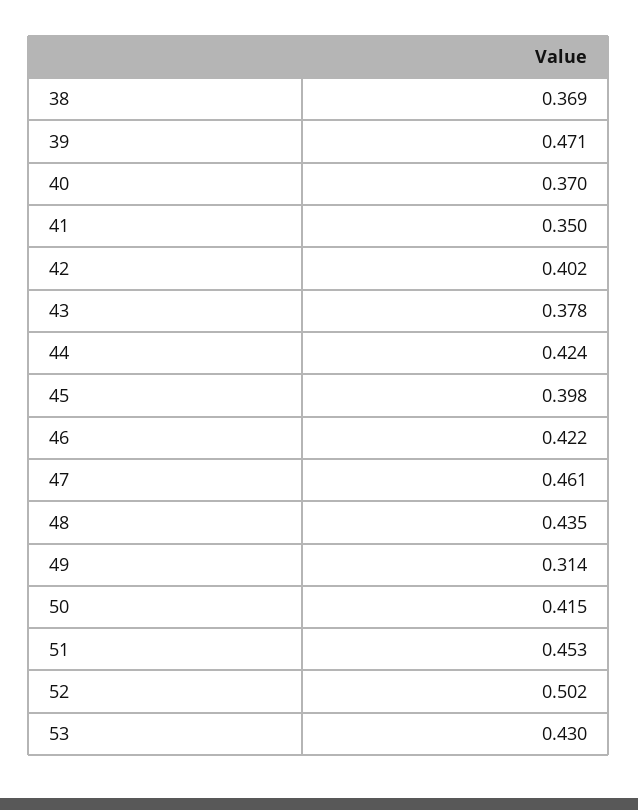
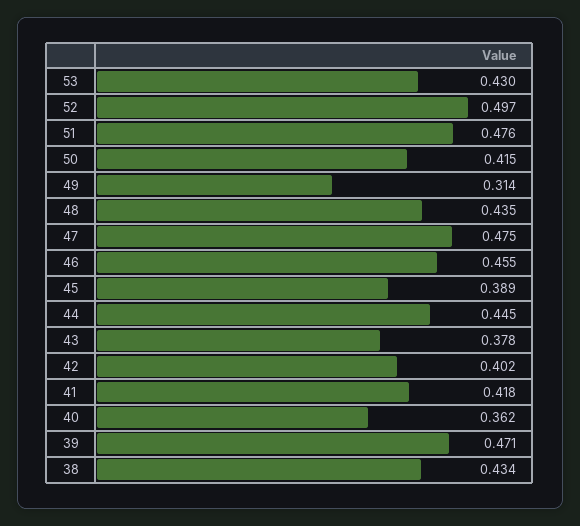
38: 0.369 -> 0.434
40: 0.37 -> 0.362
41: 0.35 -> 0.418
44: 0.424 -> 0.445
45: 0.398 -> 0.389
46: 0.422 -> 0.455
47: 0.461 -> 0.475
51: 0.453 -> 0.476
52: 0.502 -> 0.497

